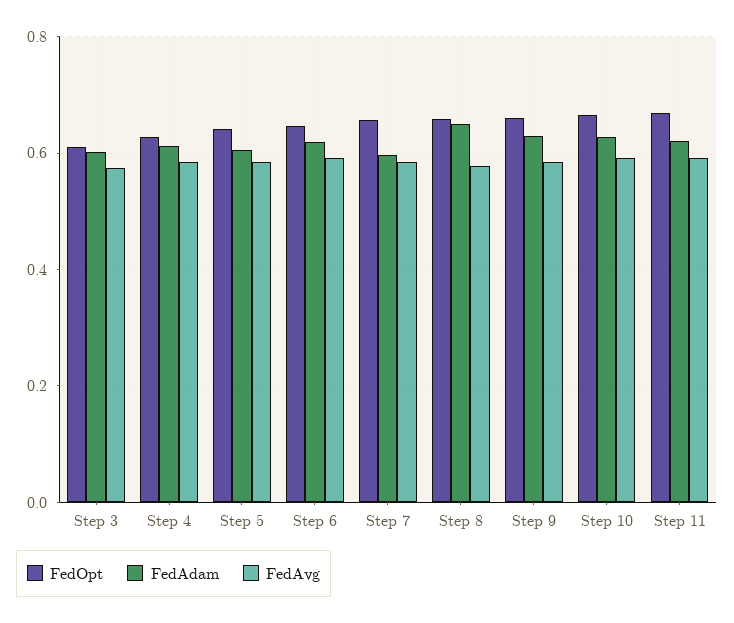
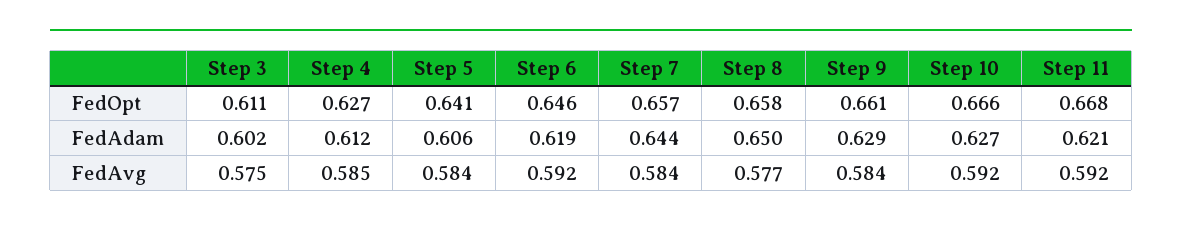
FedAdam, Step 7: 0.6 -> 0.644

